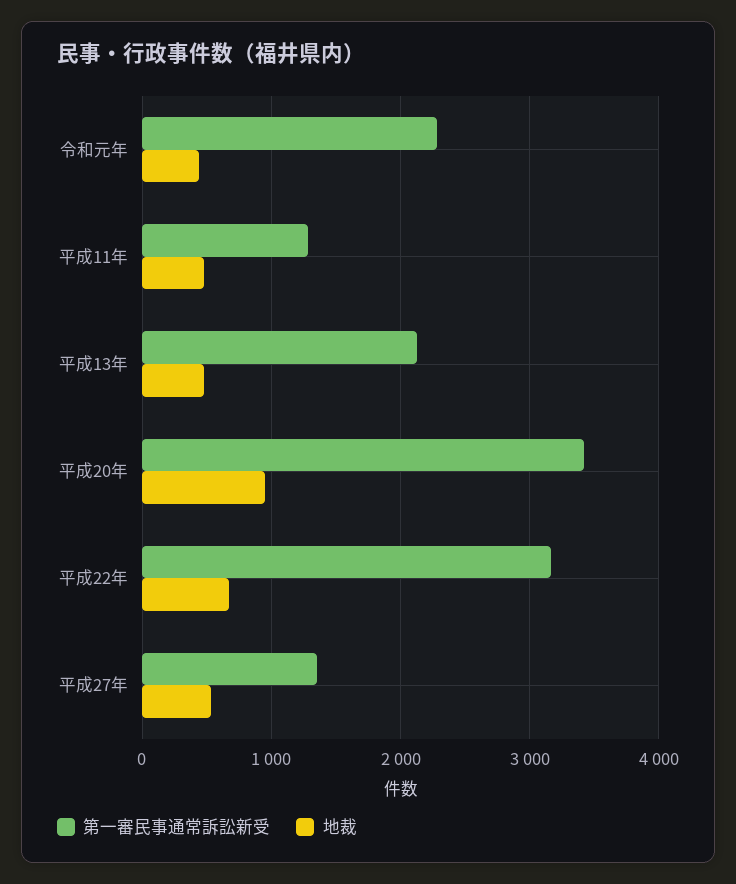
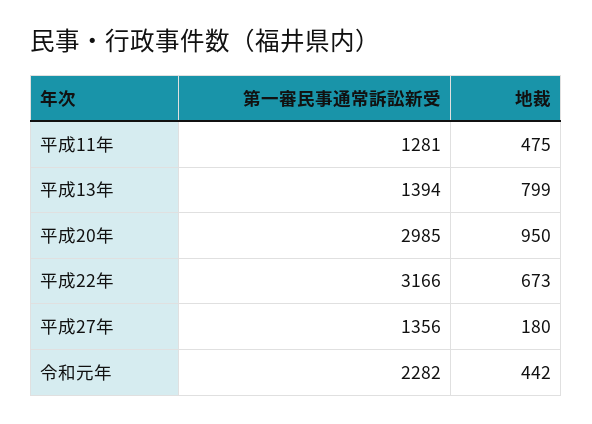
第一審民事通常訴訟新受, 平成13年: 2100 -> 1394
地裁, 平成13年: 500 -> 799
第一審民事通常訴訟新受, 平成20年: 3400 -> 2985
地裁, 平成27年: 500 -> 180

